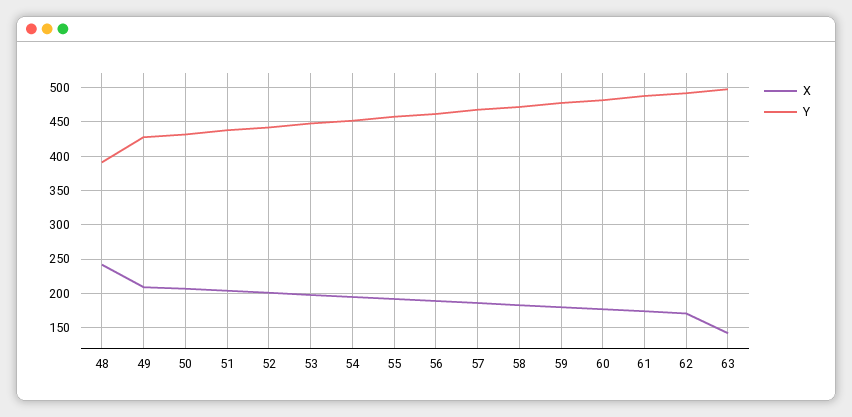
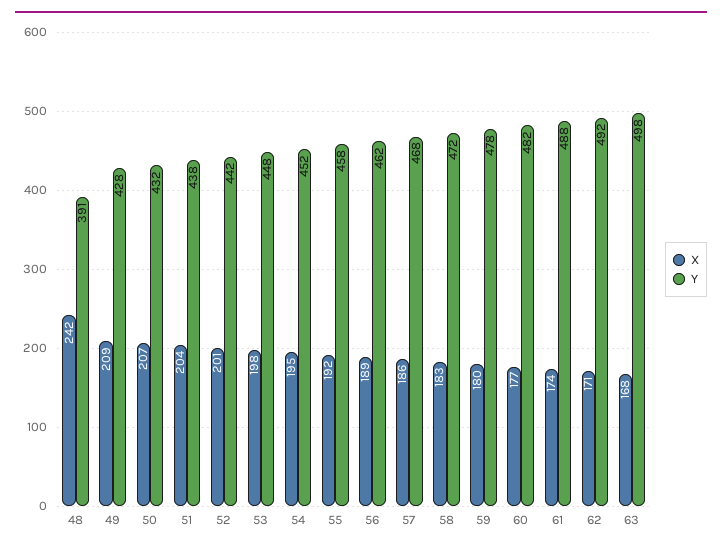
X, 63: 140 -> 168

